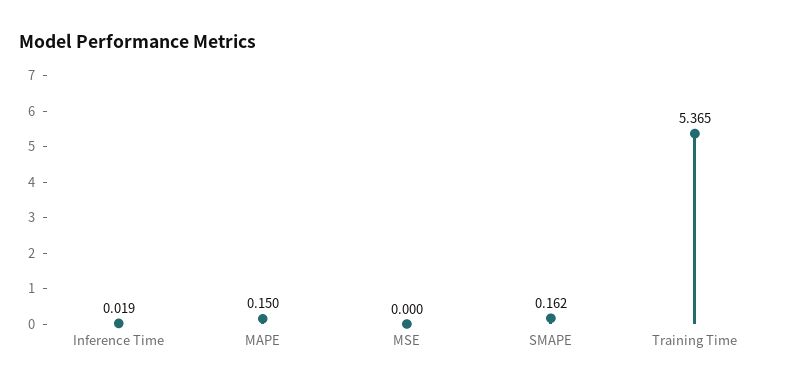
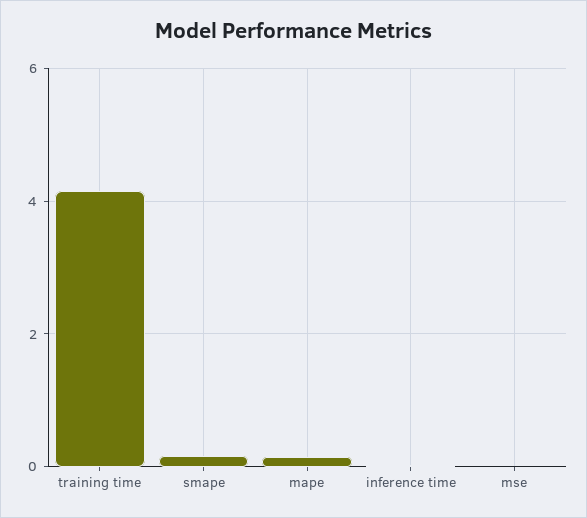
Training Time: 5.365 -> 4.2

